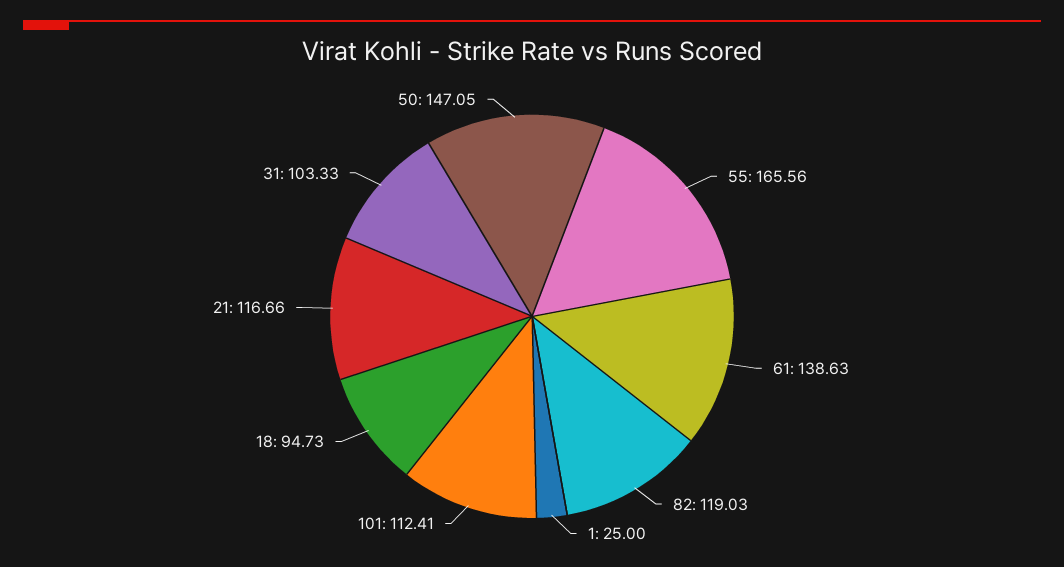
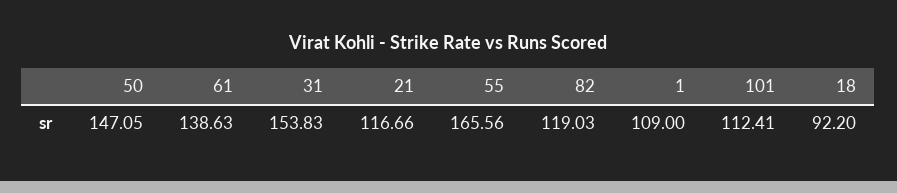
1: 25 -> 109
18: 94.73 -> 92.2
31: 103.33 -> 153.83

